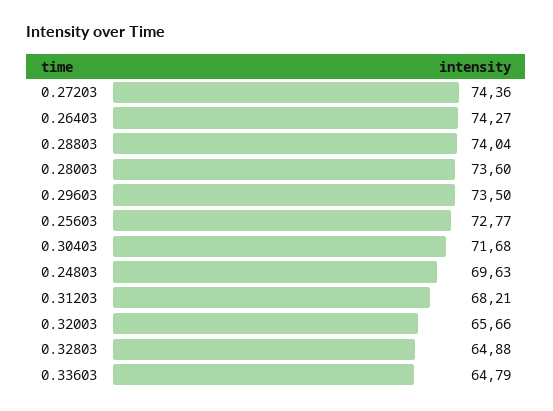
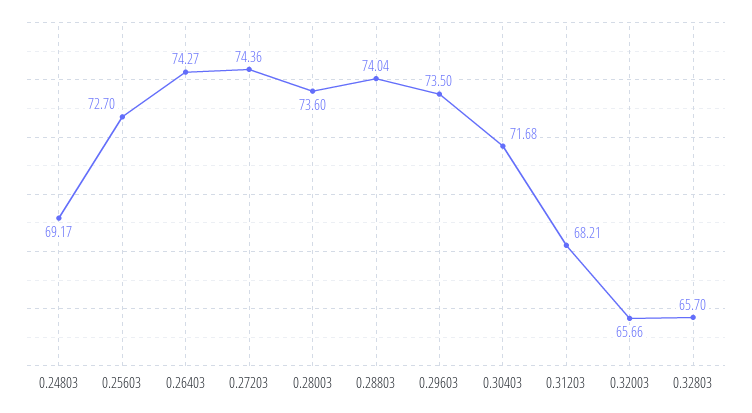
0.25603: 72.77 -> 72.7
0.24803: 69.63 -> 69.17
0.32803: 64.88 -> 65.7
0.33603: 64.79 -> none

